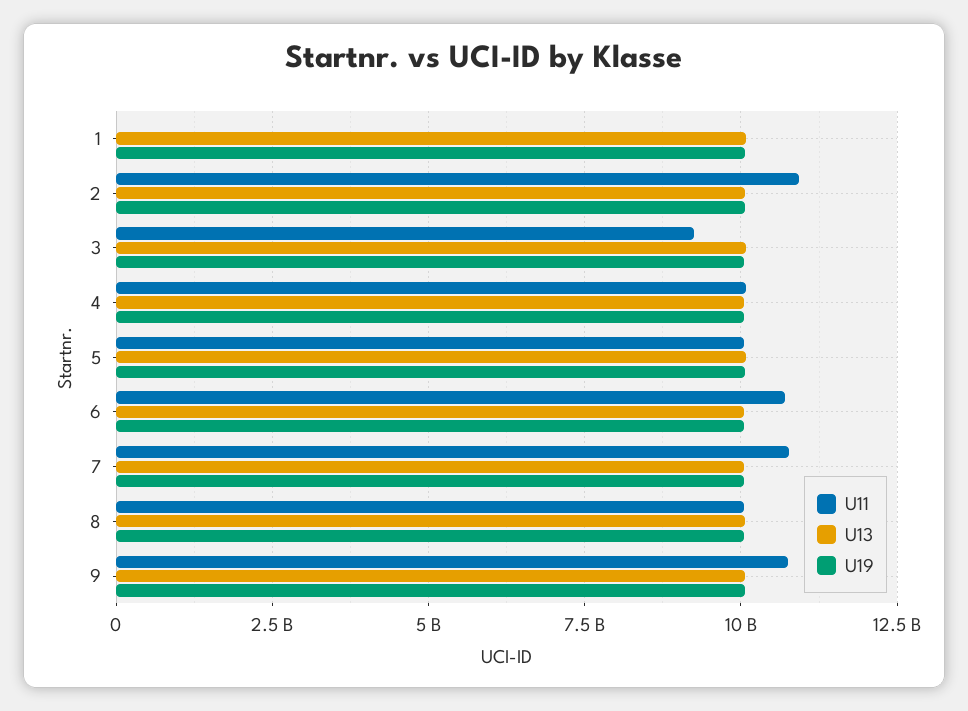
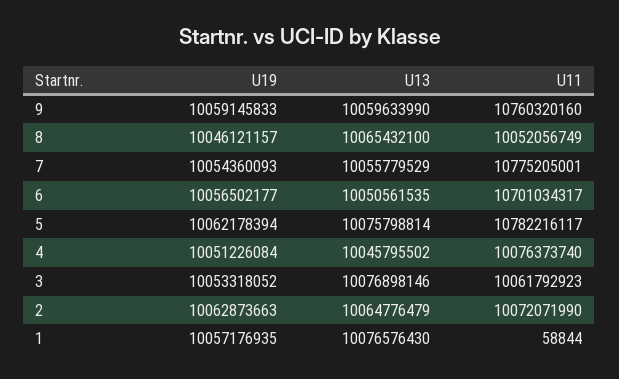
U11, 2: 11000000000 -> 10072071990
U11, 3: 9250000000 -> 10061792923
U11, 5: 10000000000 -> 10782216117

